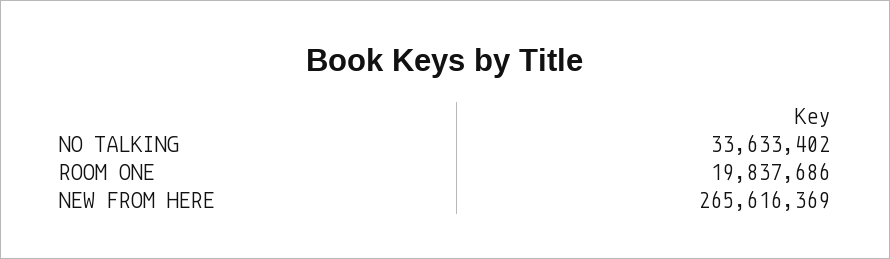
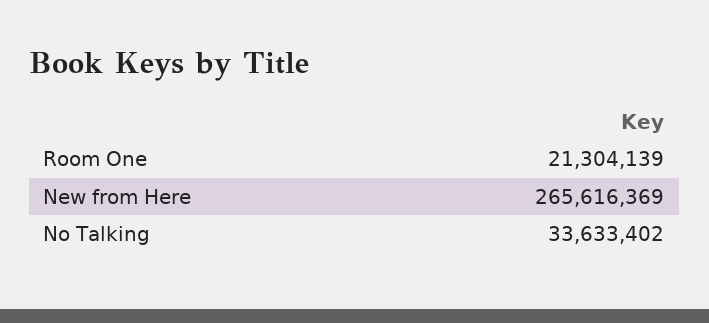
ROOM ONE: 19837686 -> 21304139

